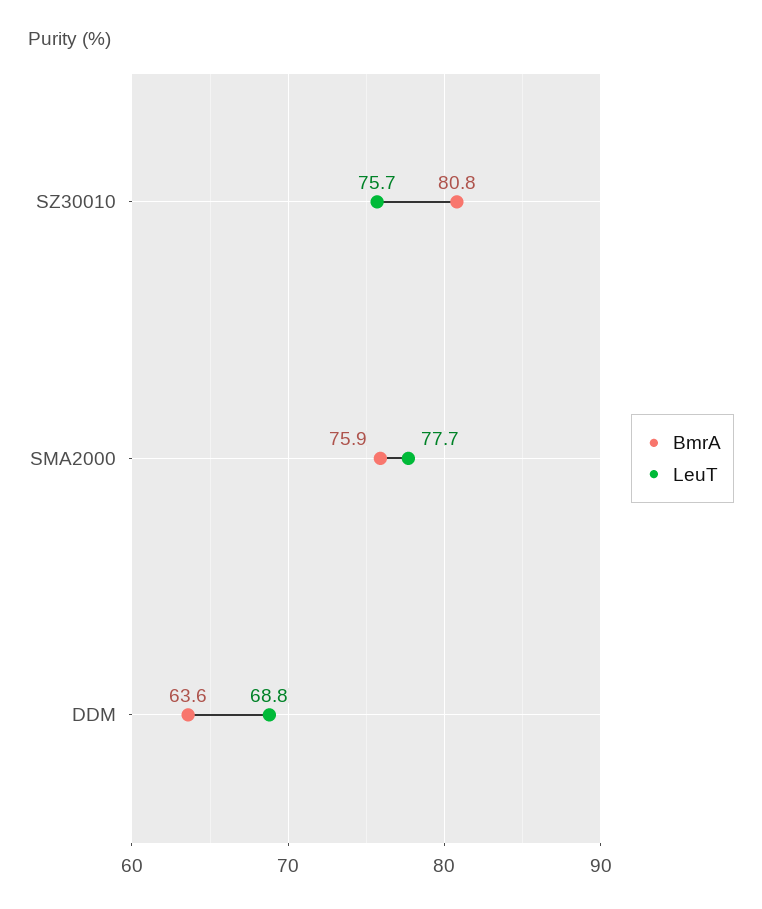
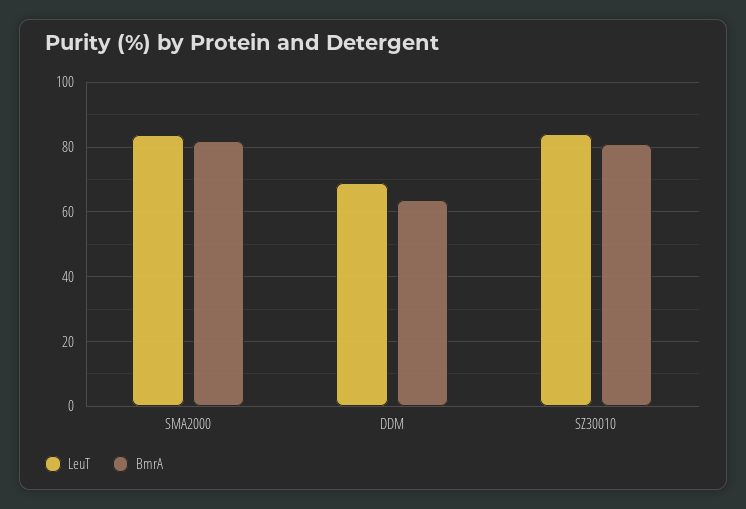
LeuT, SZ30010: 75.7 -> 84
BmrA, SMA2000: 75.9 -> 82
LeuT, SMA2000: 77.7 -> 84

